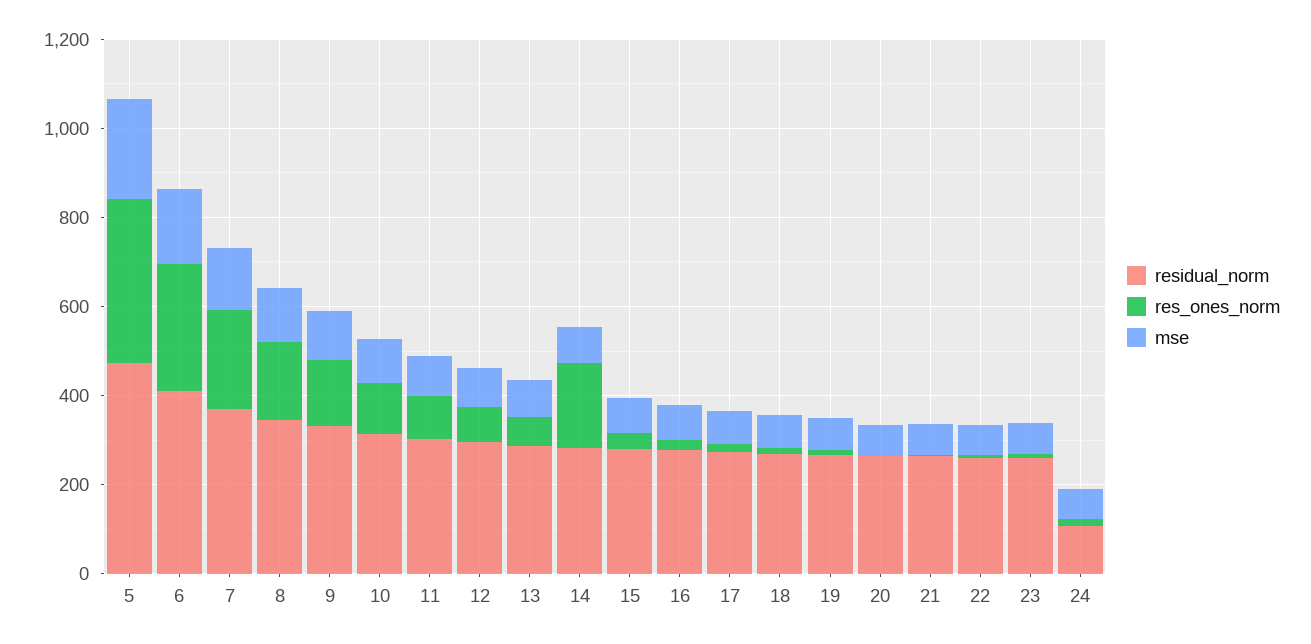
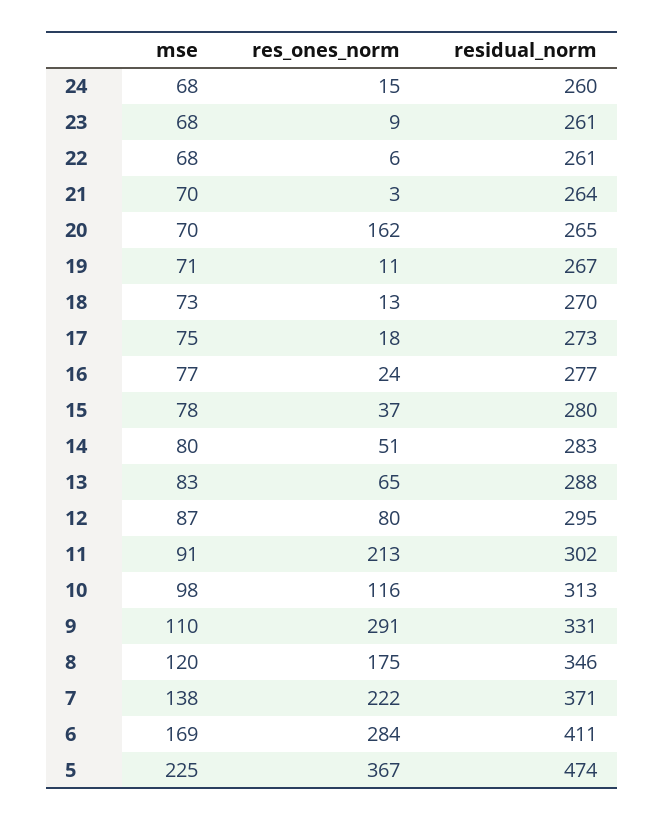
res_ones_norm, 9: 150 -> 291
res_ones_norm, 11: 100 -> 213
res_ones_norm, 14: 200 -> 51
res_ones_norm, 20: 0 -> 162
residual_norm, 24: 100 -> 260

